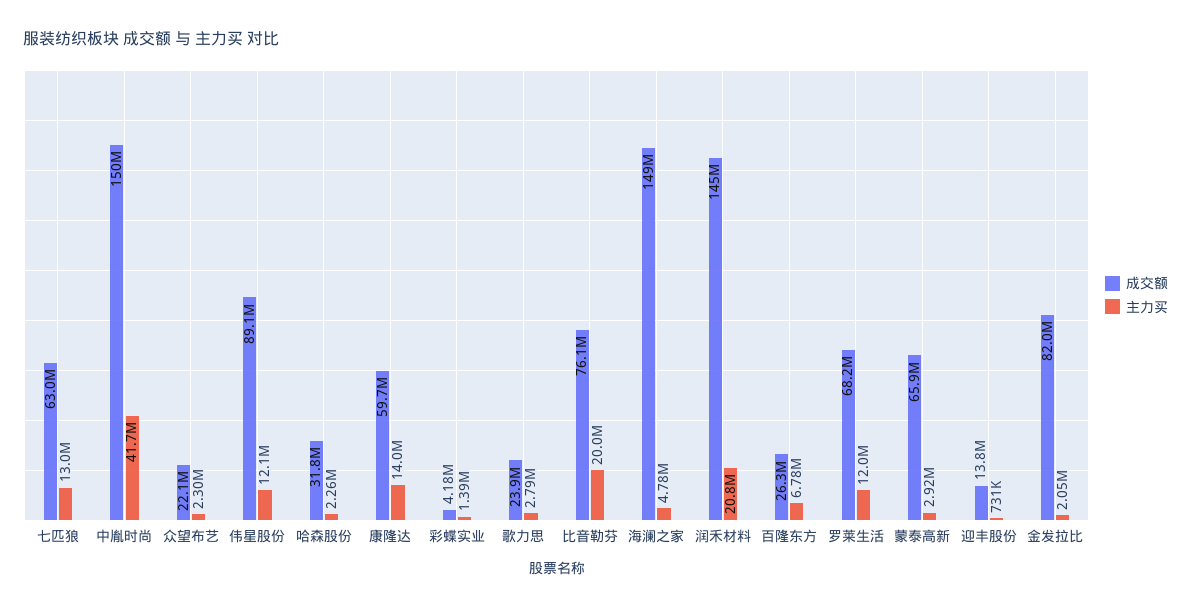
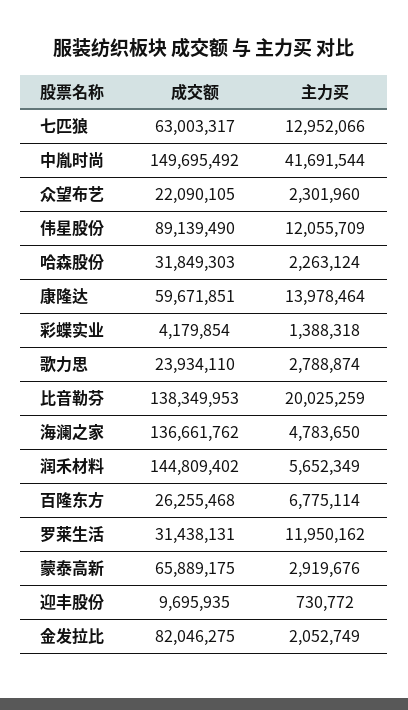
成交额, 比音勒芬: 76100000 -> 138349953
成交额, 海澜之家: 149000000 -> 136661762
主力买, 润禾材料: 20800000 -> 5652349
成交额, 罗莱生活: 68200000 -> 31438131
成交额, 迎丰股份: 13800000 -> 9695935

